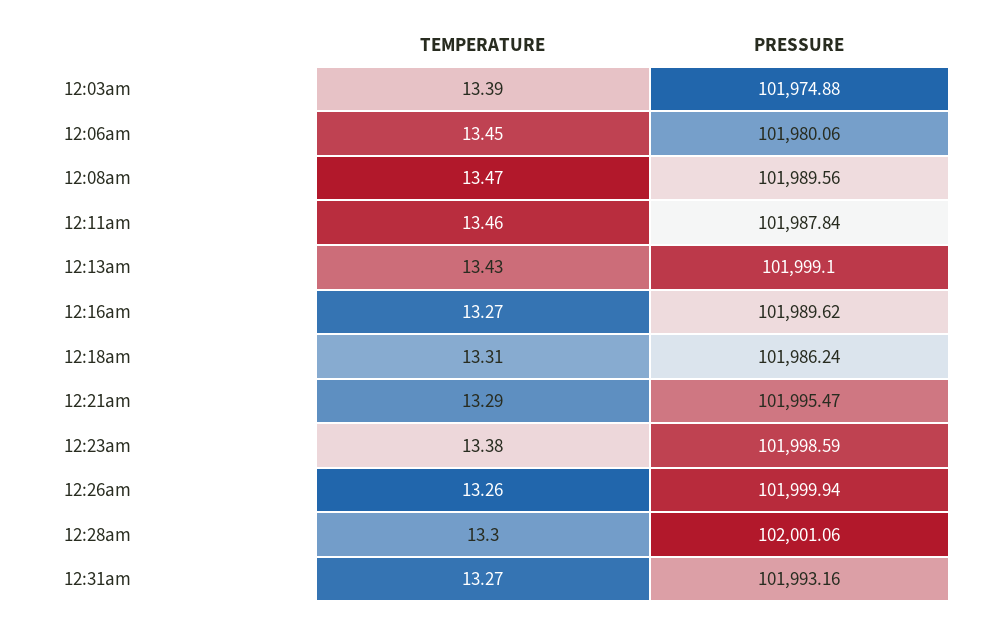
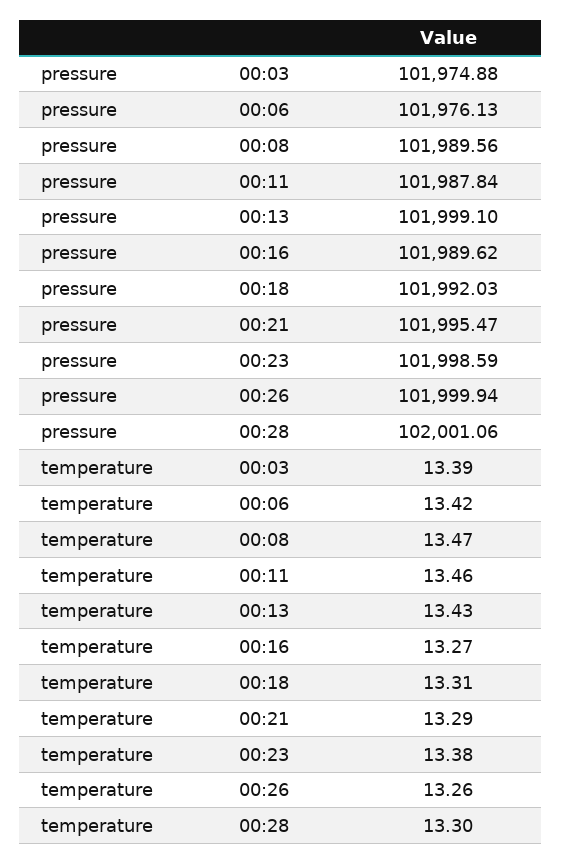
TEMPERATURE, 12:06am: 13.45 -> 13.42
PRESSURE, 12:06am: 101980.06 -> 101976.13
PRESSURE, 12:18am: 101986.24 -> 101992.03
TEMPERATURE, 12:31am: 13.27 -> none
PRESSURE, 12:31am: 101993.16 -> none

